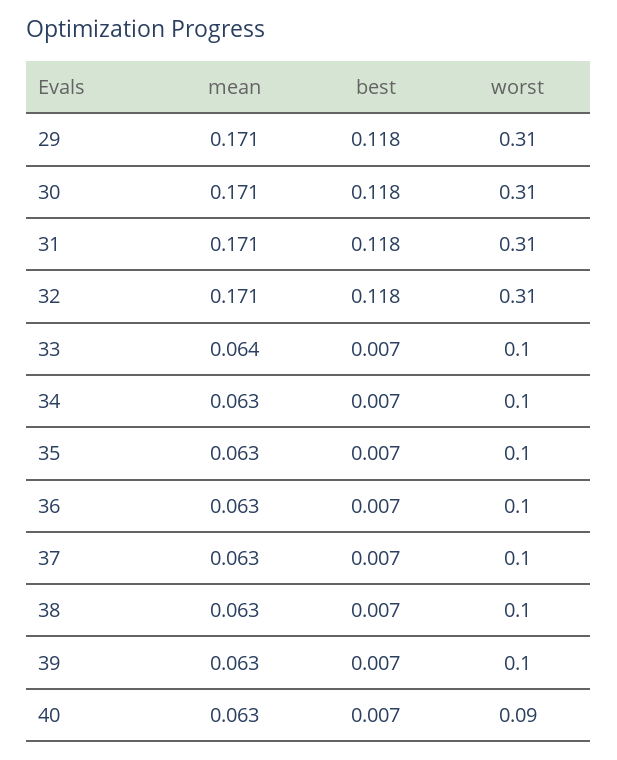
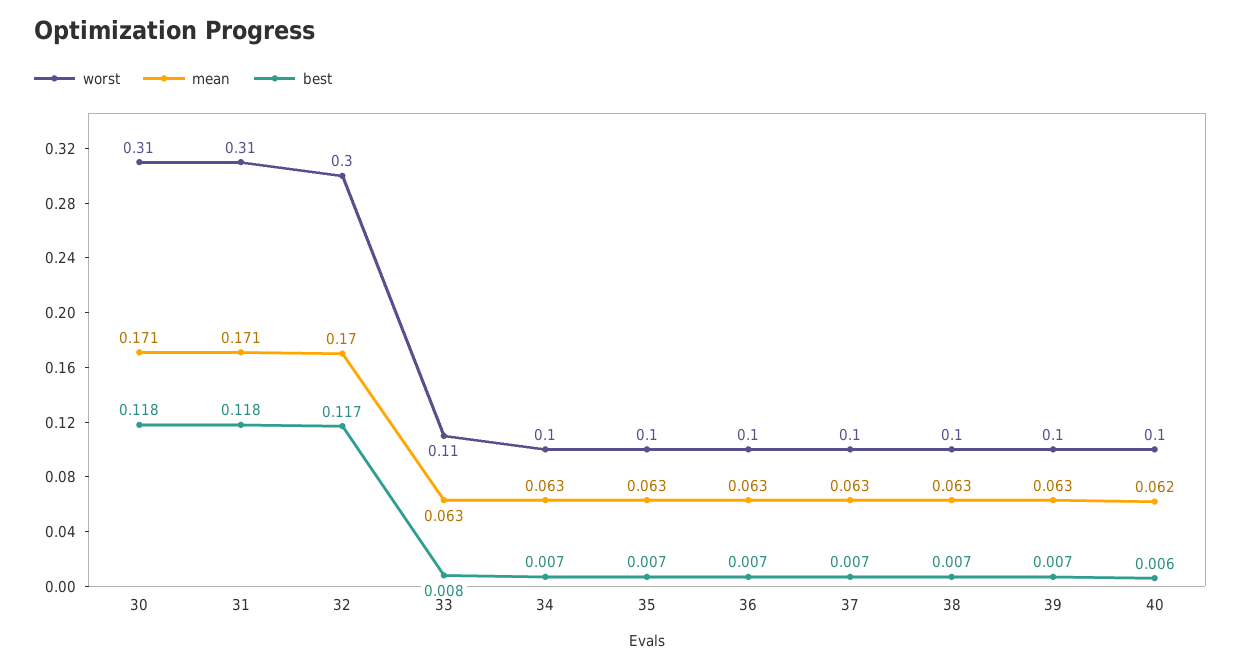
mean, 29: 0.171 -> none
best, 29: 0.118 -> none
worst, 29: 0.31 -> none
mean, 32: 0.171 -> 0.17
best, 32: 0.118 -> 0.117
worst, 32: 0.31 -> 0.3
mean, 33: 0.064 -> 0.063
best, 33: 0.007 -> 0.008
worst, 33: 0.1 -> 0.11
mean, 40: 0.063 -> 0.062
best, 40: 0.007 -> 0.006
worst, 40: 0.09 -> 0.1

